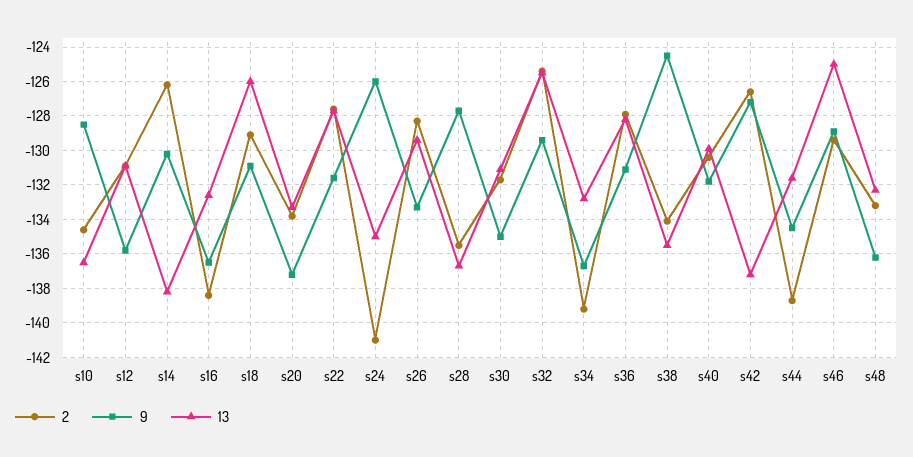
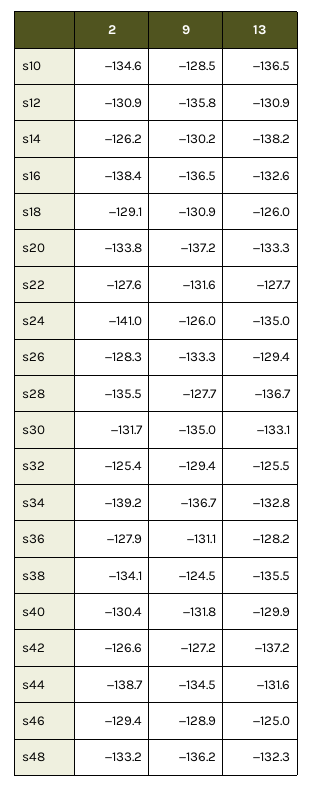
13, s30: -131 -> -133.1

